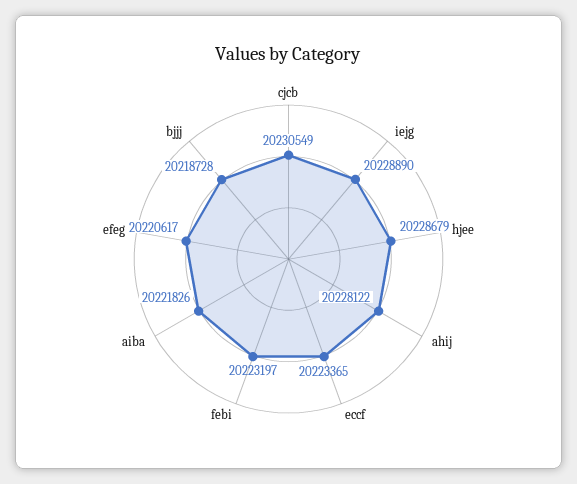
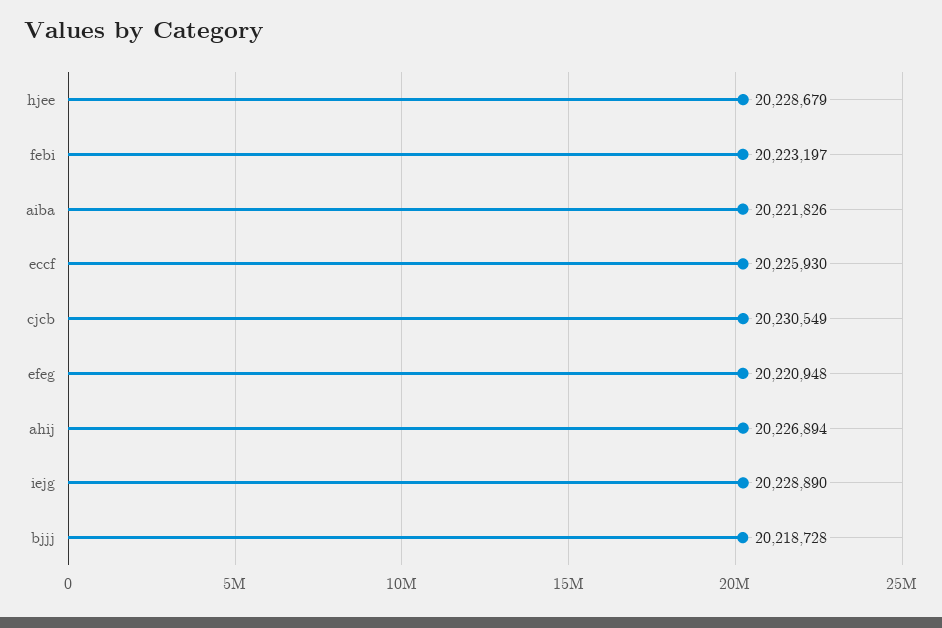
ahij: 20228122 -> 20226894
eccf: 20223365 -> 20225930
efeg: 20220617 -> 20220948

